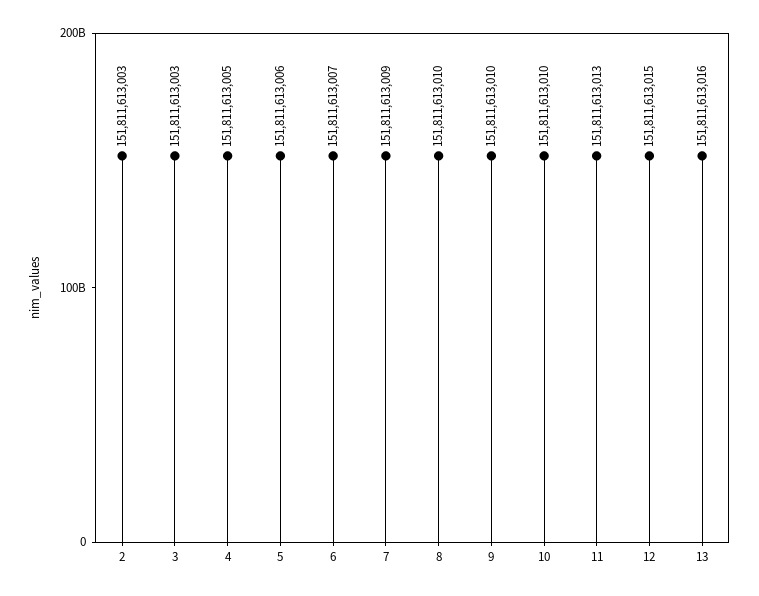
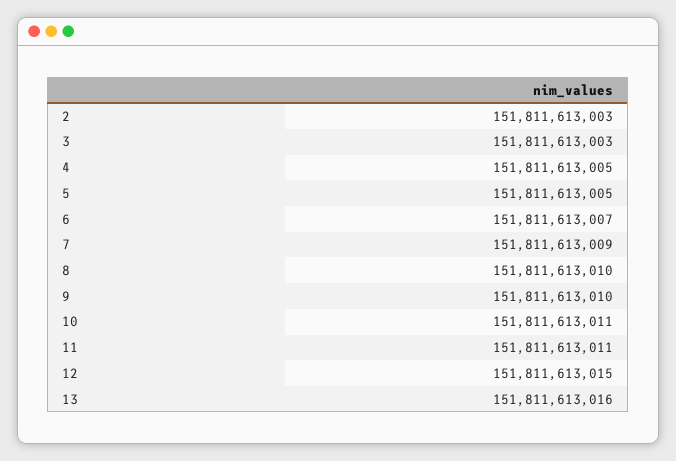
5: 151811613006 -> 151811613005
10: 151811613010 -> 151811613011
11: 151811613013 -> 151811613011

